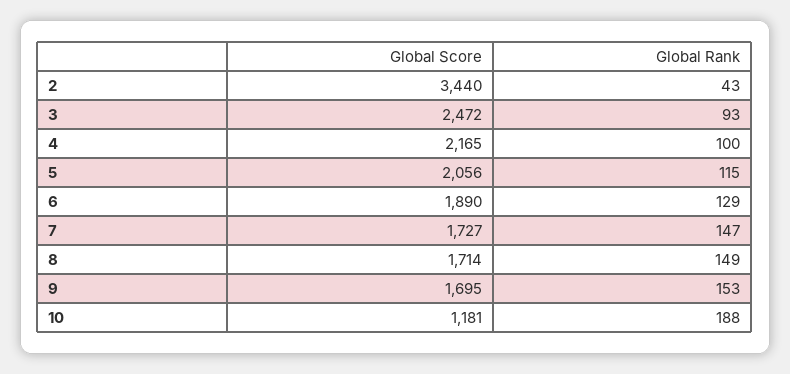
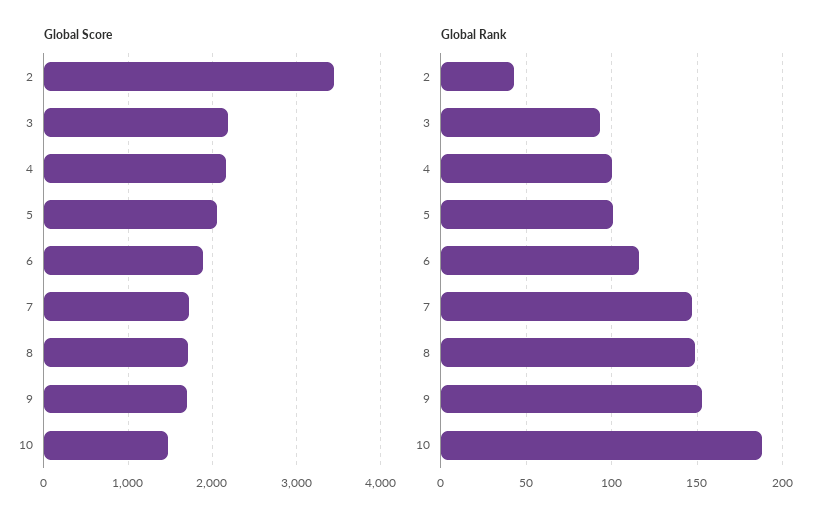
Global Score, 3: 2472 -> 2200
Global Rank, 5: 115 -> 100
Global Rank, 6: 129 -> 115
Global Score, 10: 1181 -> 1500

